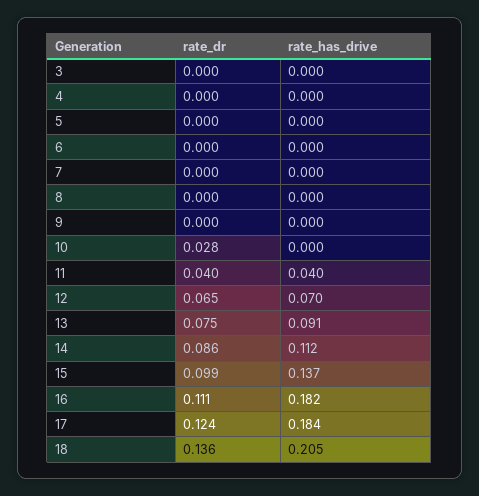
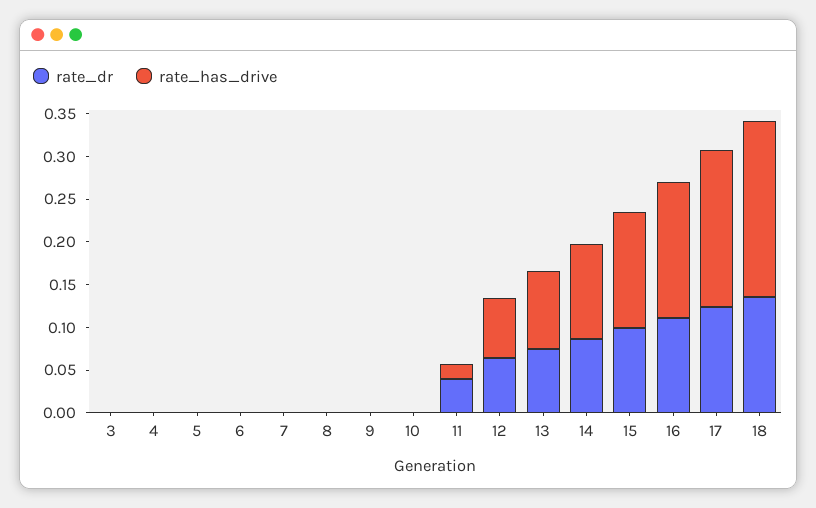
rate_dr, 10: 0.028 -> 0
rate_has_drive, 11: 0.04 -> 0.02
rate_has_drive, 16: 0.182 -> 0.16

